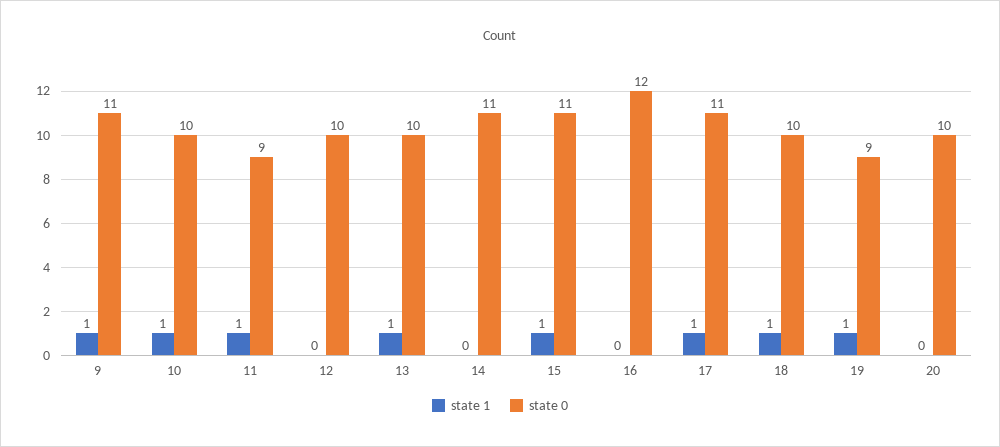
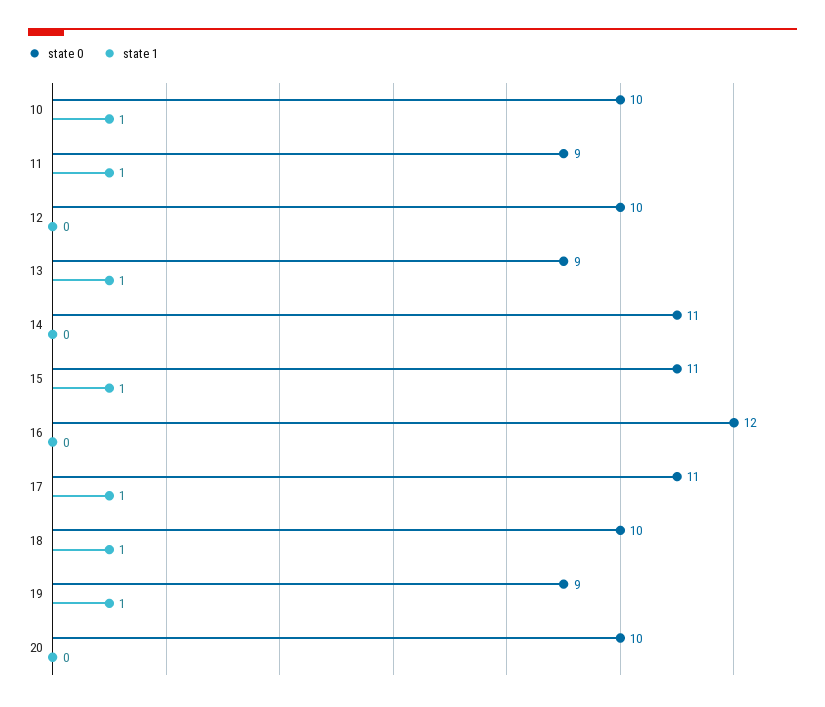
state 1, 9: 1 -> none
state 0, 9: 11 -> none
state 0, 13: 10 -> 9

